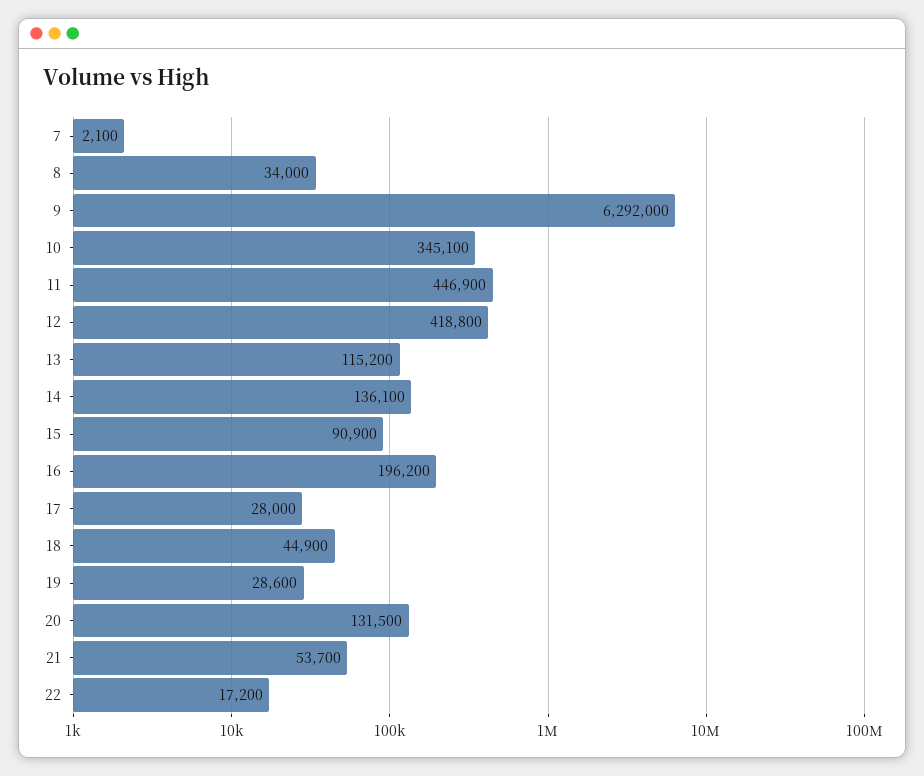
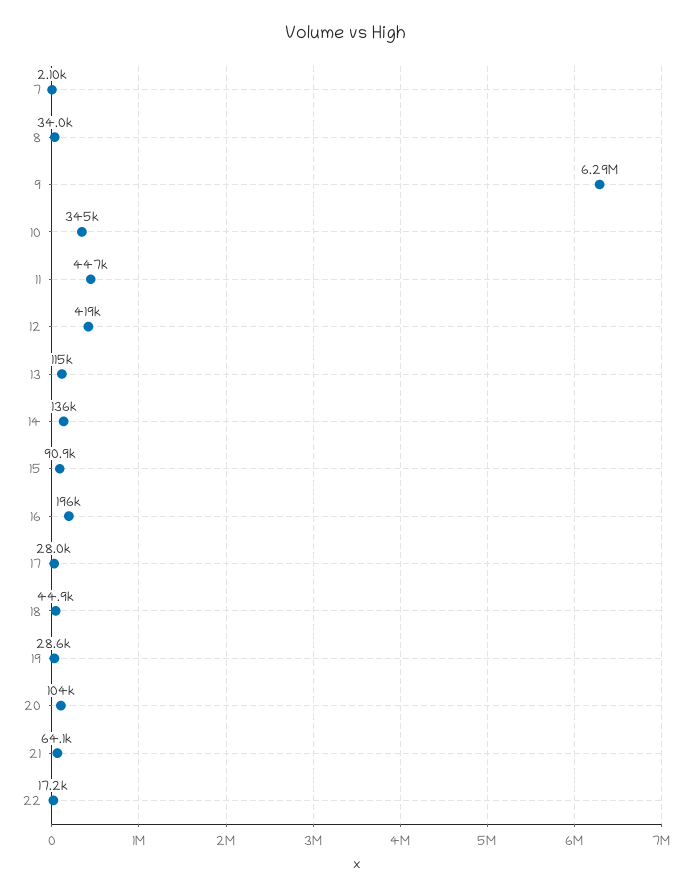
20: 131500 -> 104000
21: 53700 -> 64100

